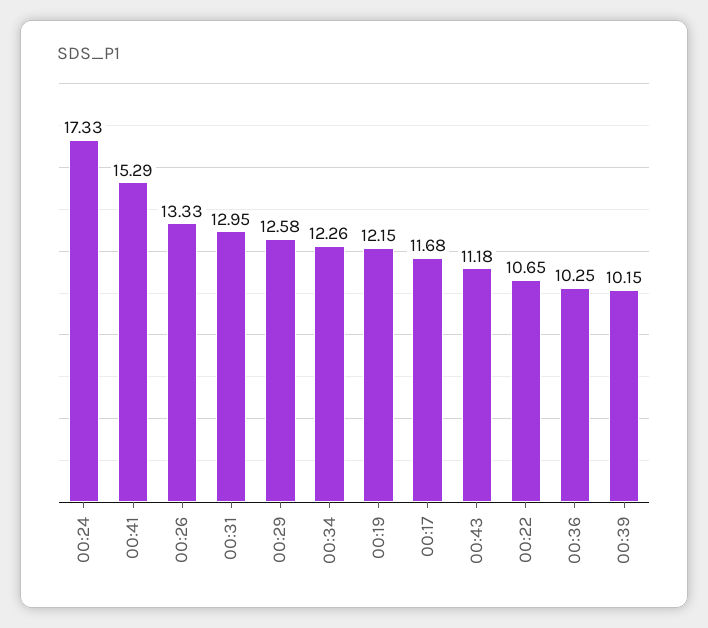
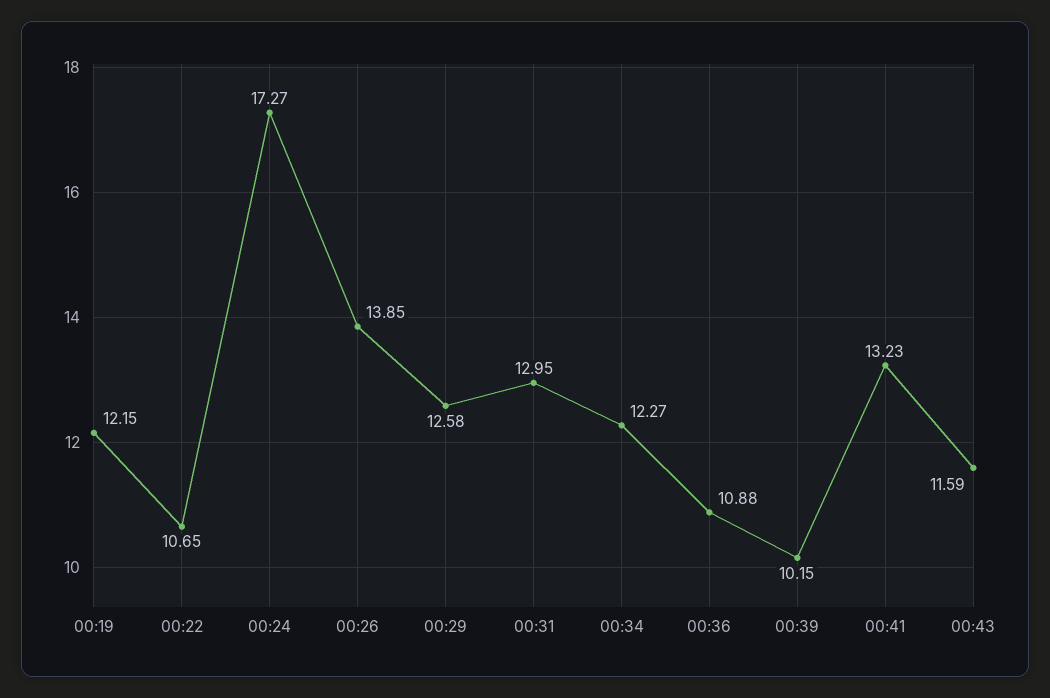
00:24: 17.33 -> 17.27
00:41: 15.29 -> 13.23
00:26: 13.33 -> 13.85
00:34: 12.26 -> 12.27
00:17: 11.68 -> none
00:43: 11.18 -> 11.59
00:36: 10.25 -> 10.88

